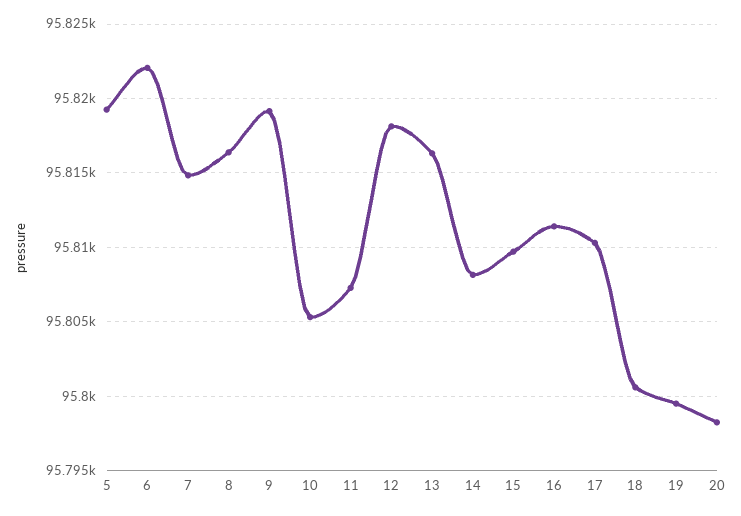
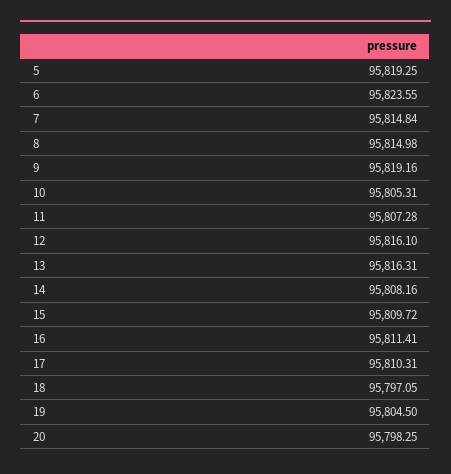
6: 95822 -> 95823.55
8: 95816.5 -> 95814.98
12: 95818 -> 95816.1
18: 95800.5 -> 95797.05
19: 95799.5 -> 95804.5

